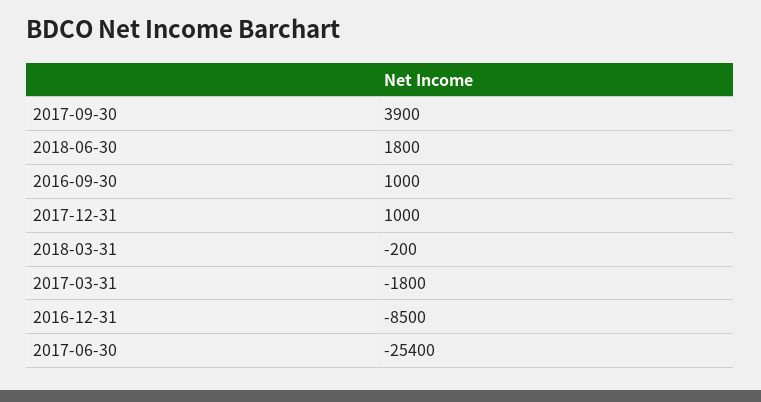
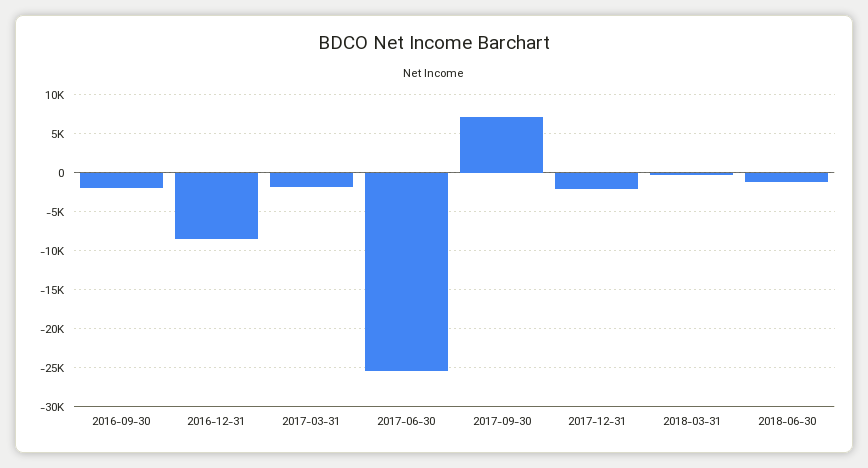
2017-09-30: 3900 -> 7000
2018-06-30: 1800 -> -1000
2016-09-30: 1000 -> -2000
2017-12-31: 1000 -> -2000

